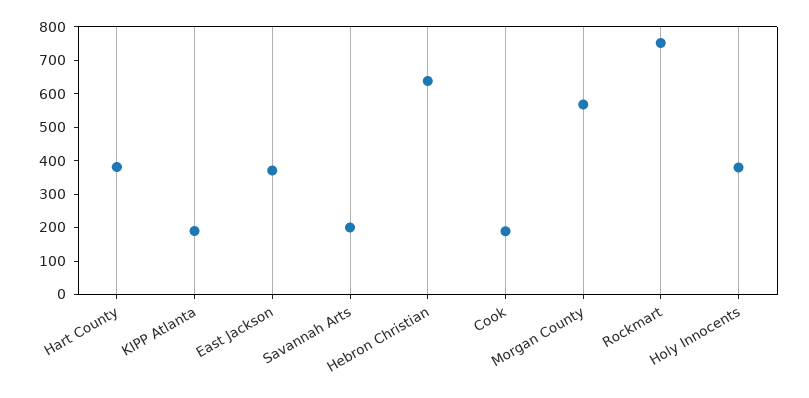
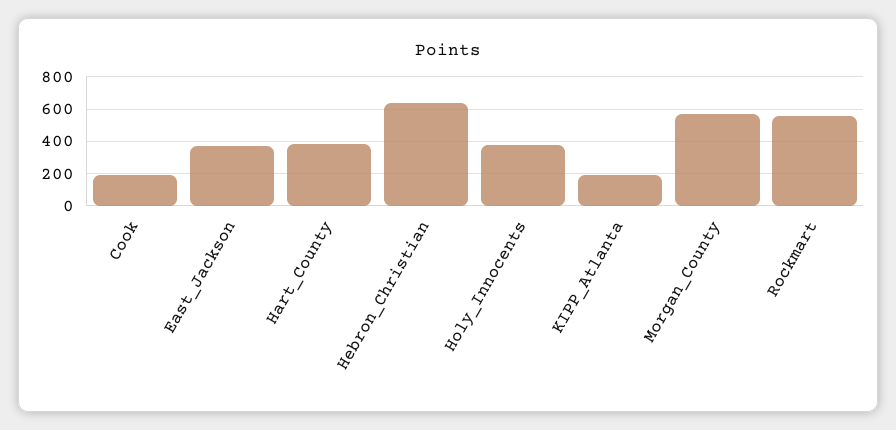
Savannah Arts: 200 -> none
Rockmart: 750 -> 550

